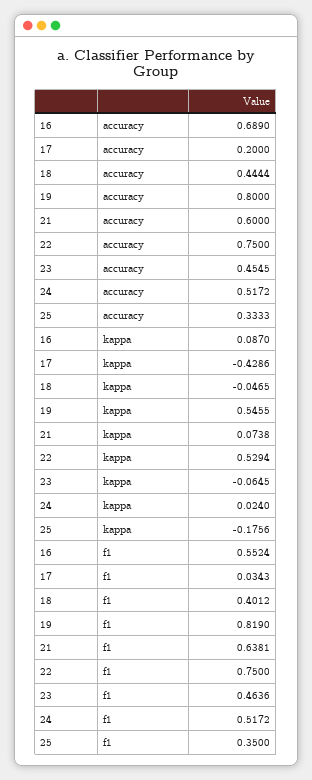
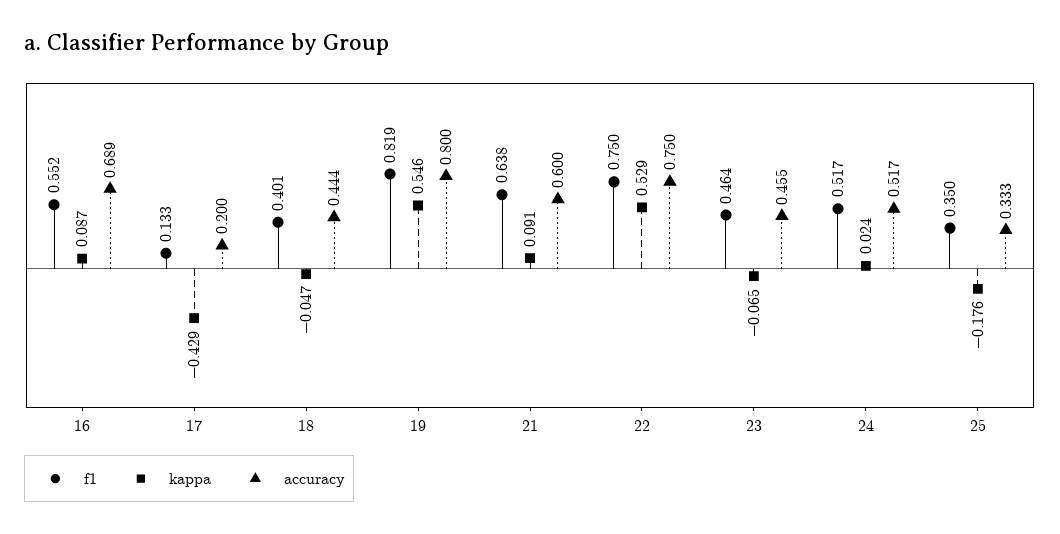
kappa, 21: 0.0738 -> 0.091
f1, 17: 0.0343 -> 0.133

